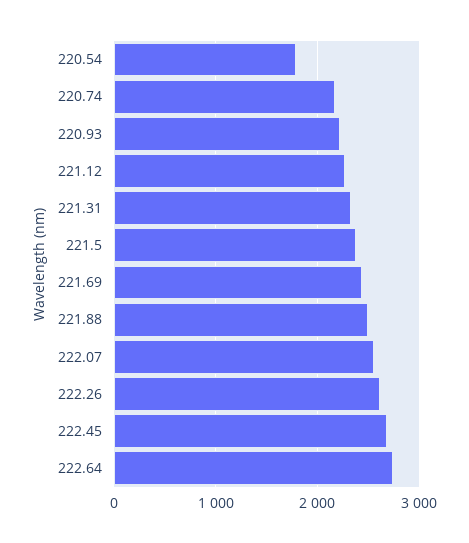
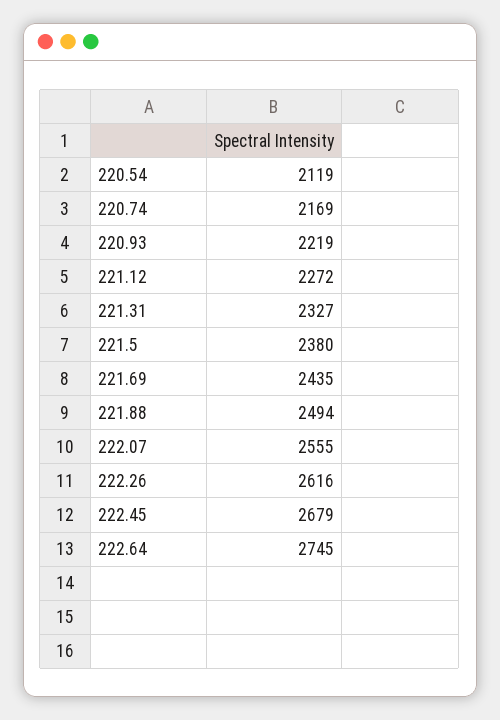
220.54: 1800 -> 2119

